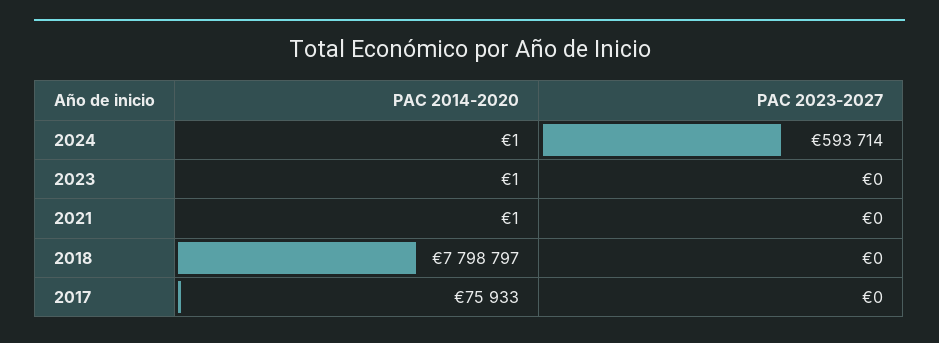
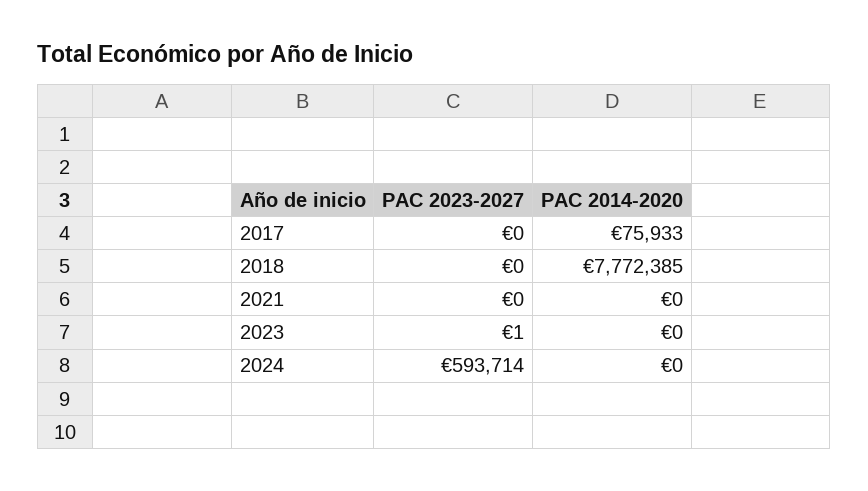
PAC 2014-2020, 2024: 1 -> 0
PAC 2014-2020, 2023: 1 -> 0
PAC 2023-2027, 2023: 0 -> 1
PAC 2014-2020, 2021: 1 -> 0
PAC 2014-2020, 2018: 7798797 -> 7772385

